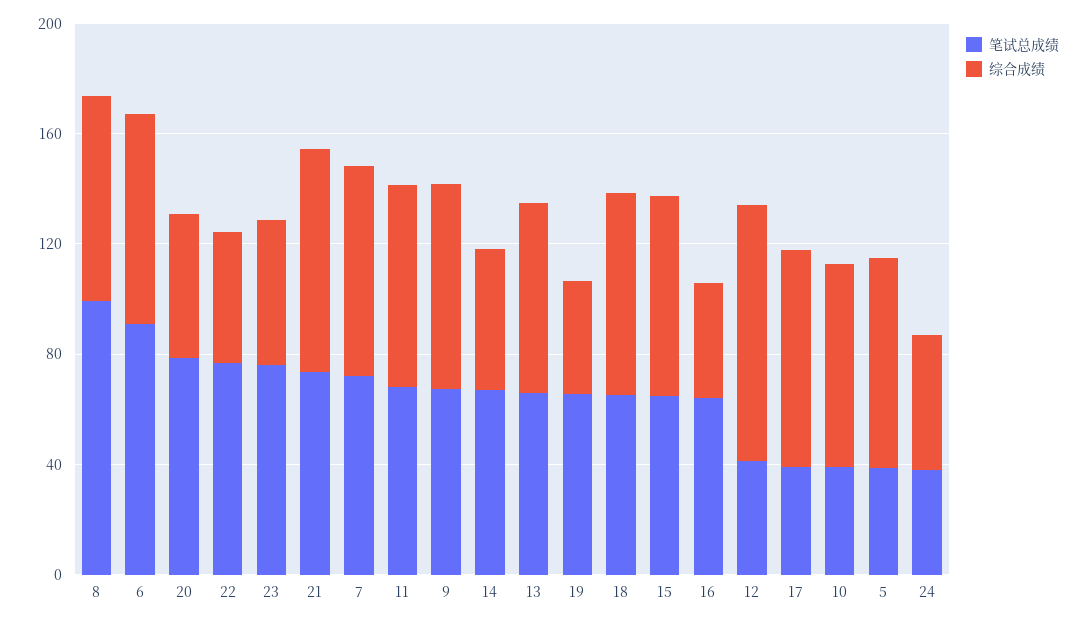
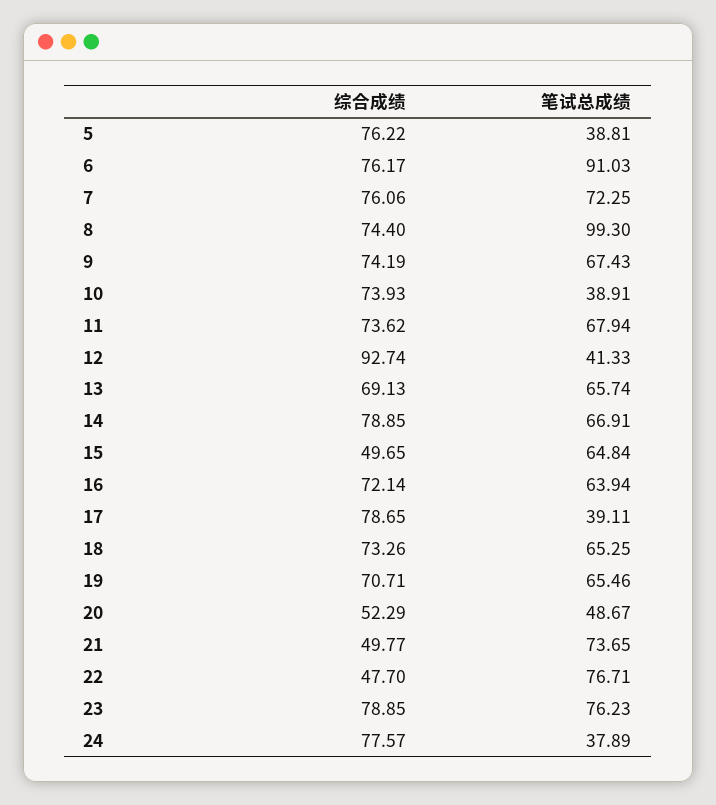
笔试总成绩, 20: 80 -> 48.67
综合成绩, 23: 50 -> 78.85
综合成绩, 21: 80 -> 49.77
综合成绩, 14: 50 -> 78.85
综合成绩, 19: 40 -> 70.71
综合成绩, 15: 70 -> 49.65
综合成绩, 16: 40 -> 72.14
综合成绩, 24: 50 -> 77.57

